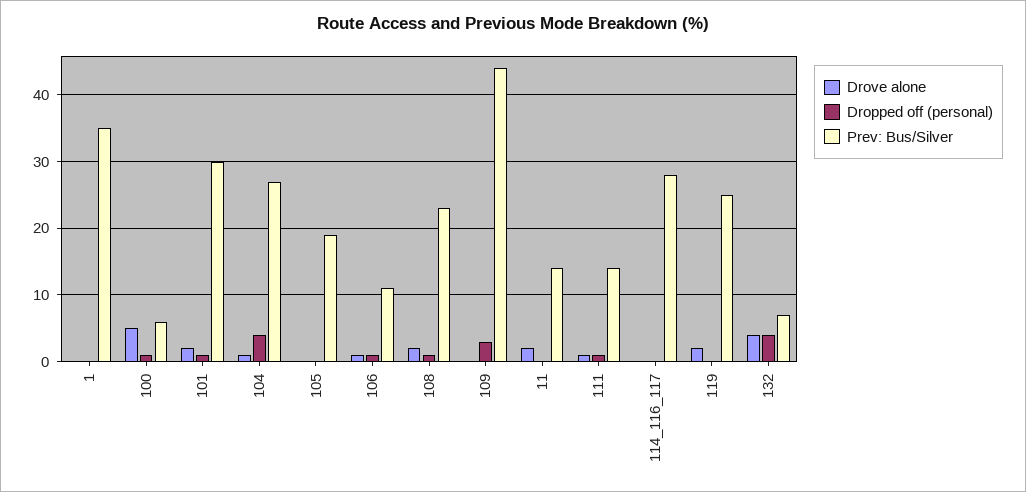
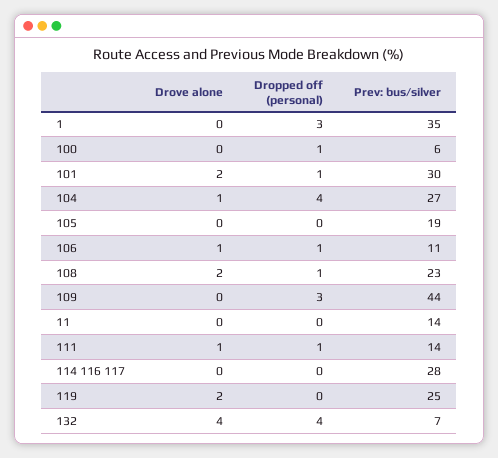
Dropped off (personal), 1: 0 -> 3
Drove alone, 100: 5 -> 0
Drove alone, 11: 2 -> 0

